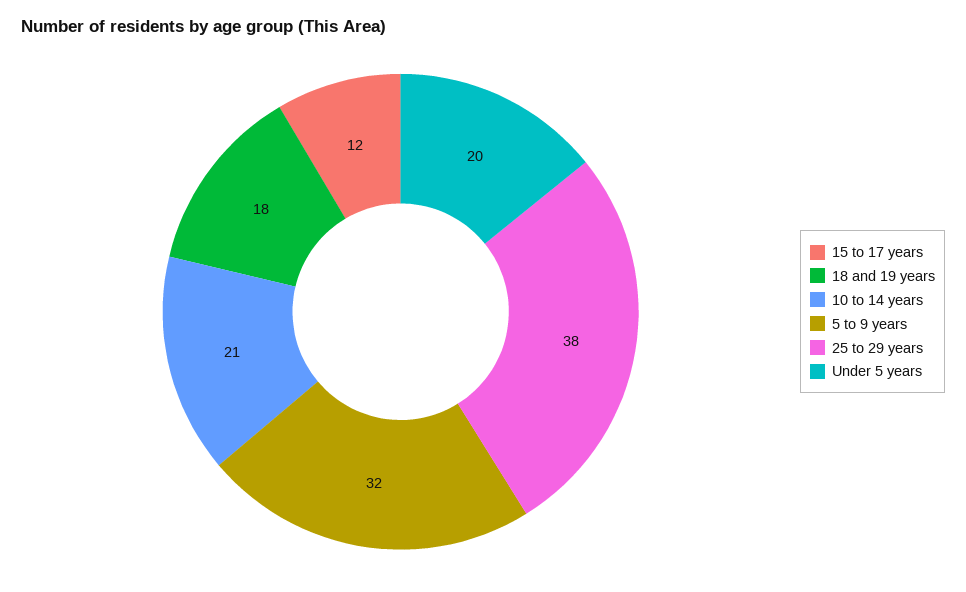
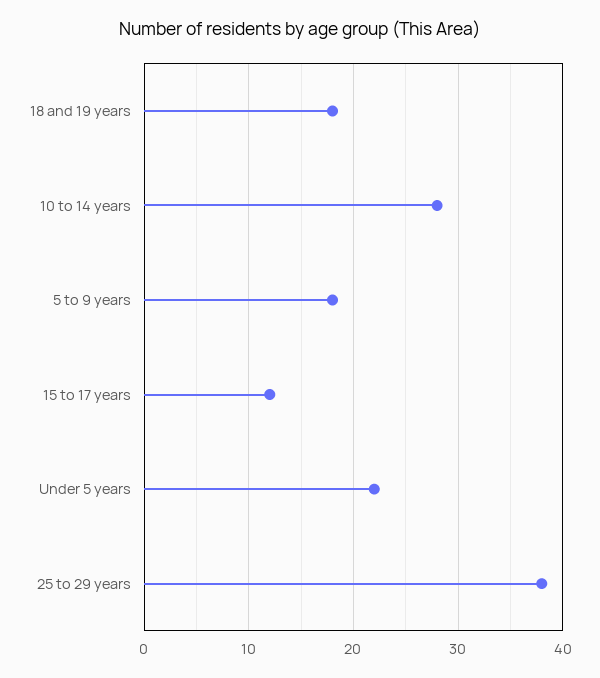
10 to 14 years: 21 -> 28
5 to 9 years: 32 -> 18
Under 5 years: 20 -> 22

